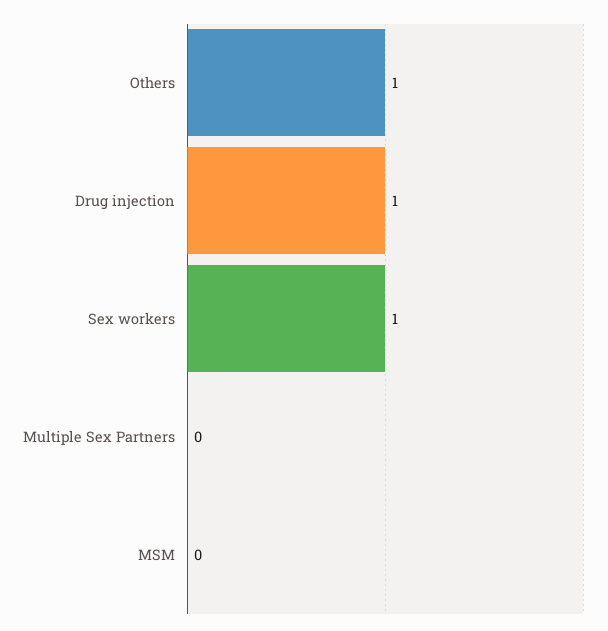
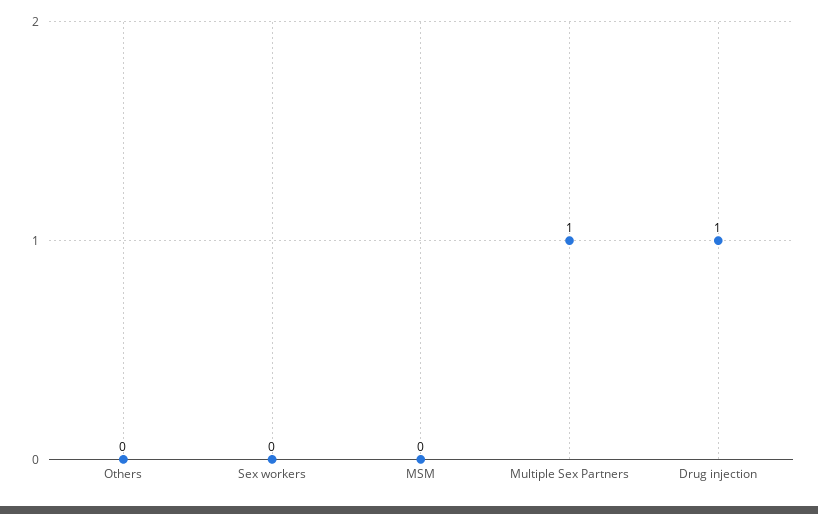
Others: 1 -> 0
Sex workers: 1 -> 0
Multiple Sex Partners: 0 -> 1

